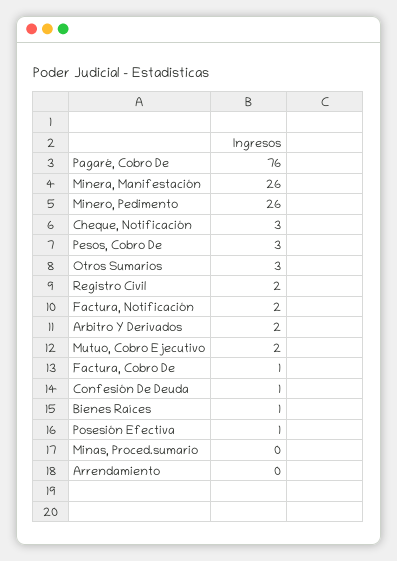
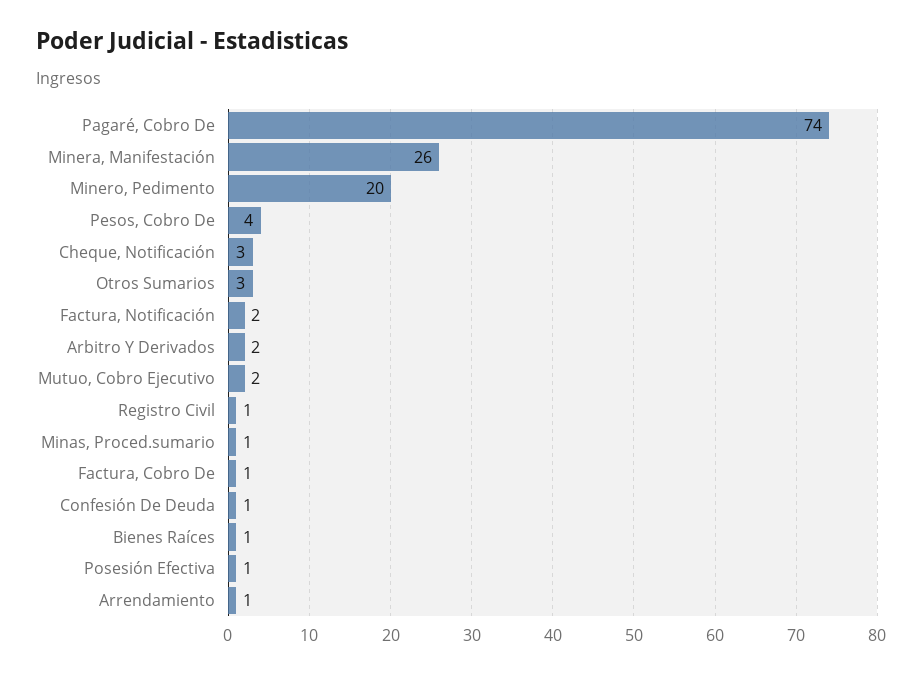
Pagaré, Cobro De: 76 -> 74
Minero, Pedimento: 26 -> 20
Pesos, Cobro De: 3 -> 4
Registro Civil: 2 -> 1
Minas, Proced.sumario: 0 -> 1
Arrendamiento: 0 -> 1

